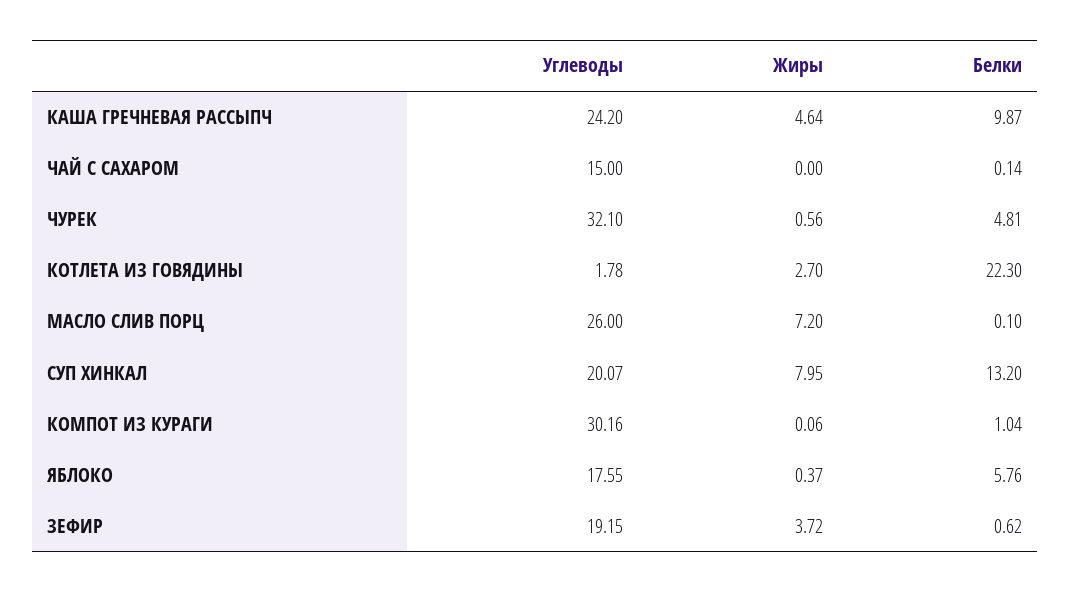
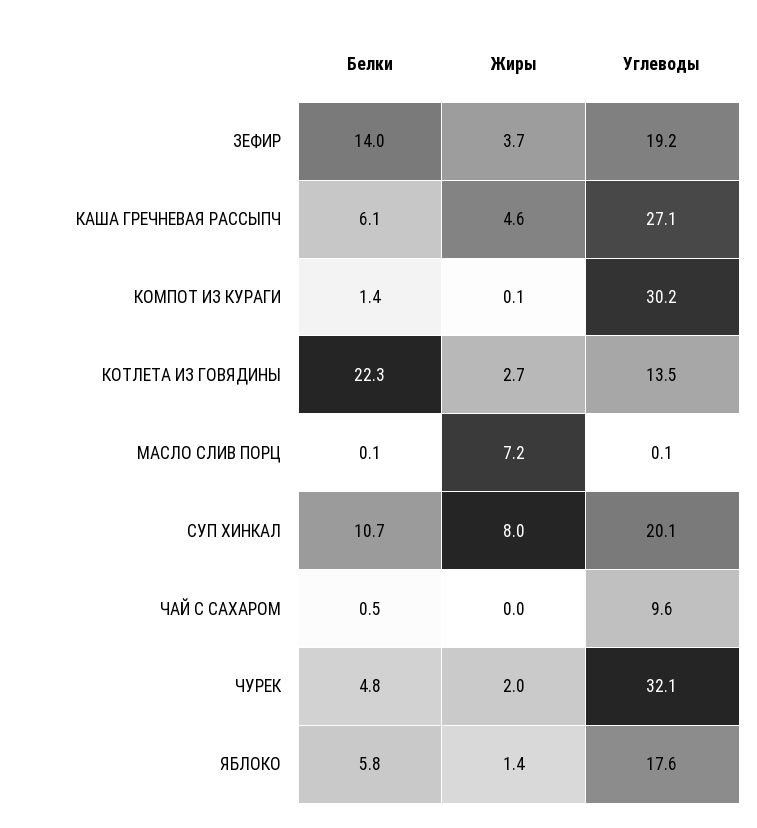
Углеводы, КАША ГРЕЧНЕВАЯ РАССЫПЧ: 24.2 -> 27.1
Белки, КАША ГРЕЧНЕВАЯ РАССЫПЧ: 9.87 -> 6.1
Углеводы, ЧАЙ С САХАРОМ: 15 -> 9.6
Белки, ЧАЙ С САХАРОМ: 0.14 -> 0.5
Жиры, ЧУРЕК: 0.56 -> 2
Углеводы, КОТЛЕТА ИЗ ГОВЯДИНЫ: 1.78 -> 13.5
Углеводы, МАСЛО СЛИВ ПОРЦ: 26 -> 0.1
Белки, СУП ХИНКАЛ: 13.2 -> 10.7
Белки, КОМПОТ ИЗ КУРАГИ: 1.04 -> 1.4
Жиры, ЯБЛОКО: 0.37 -> 1.4
Белки, ЗЕФИР: 0.62 -> 14

